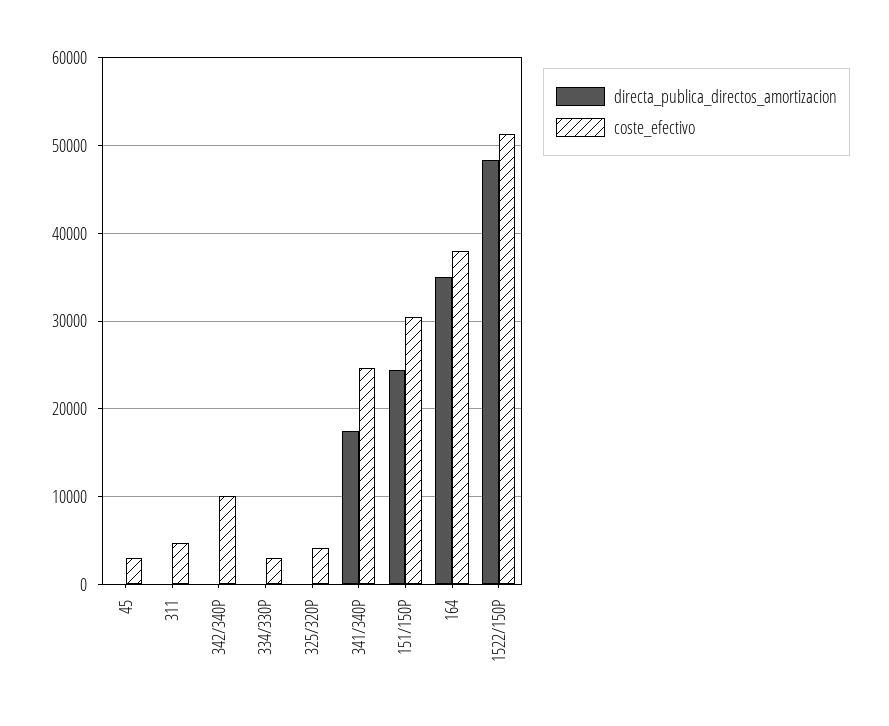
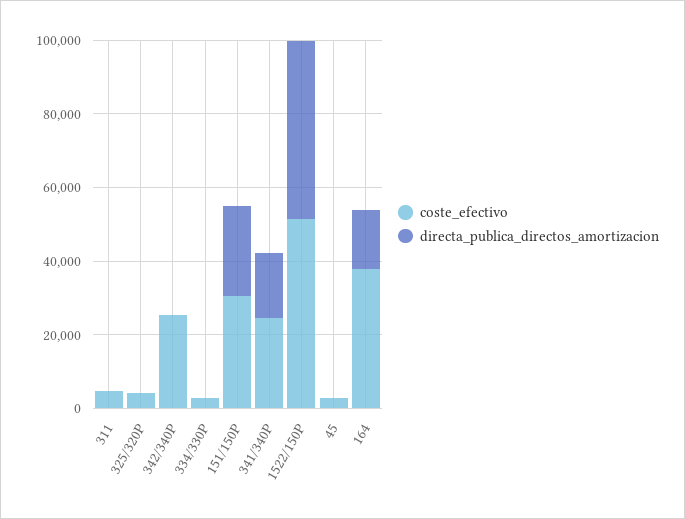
coste_efectivo, 342/340P: 10000 -> 25000
directa_publica_directos_amortizacion, 164: 35000 -> 15000

